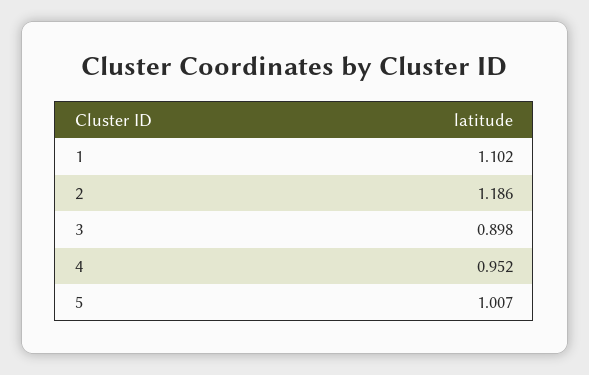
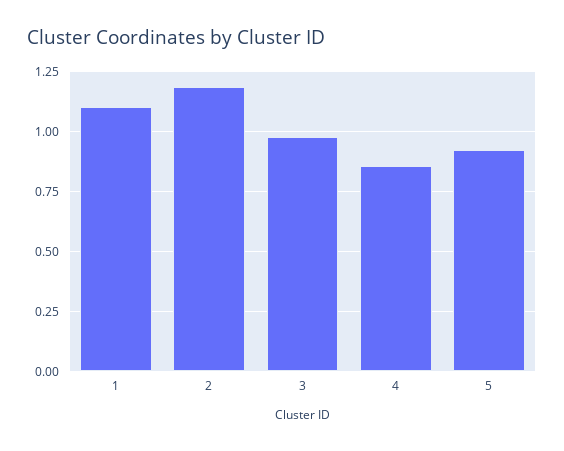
3: 0.898 -> 0.975
4: 0.952 -> 0.85
5: 1.007 -> 0.925

